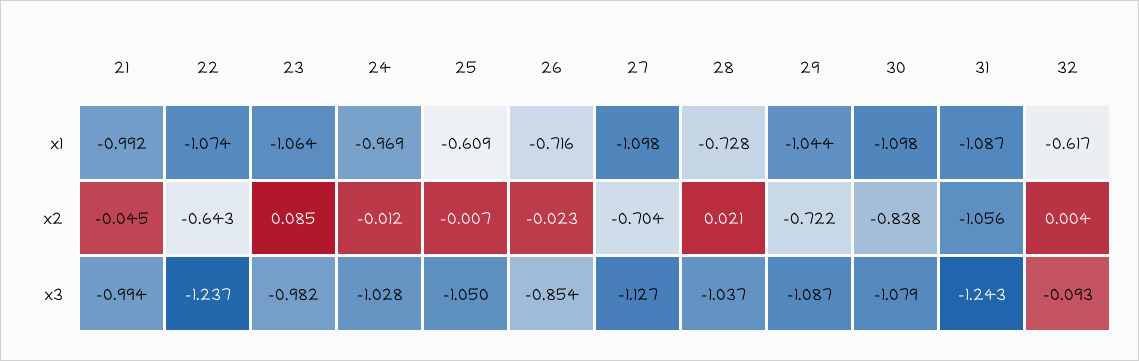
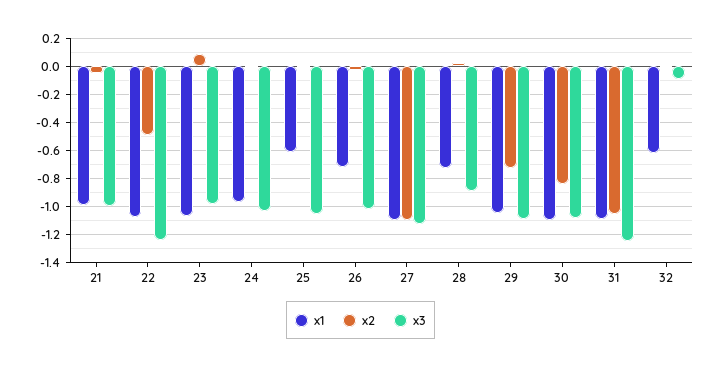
x2, 22: -0.643 -> -0.5
x2, 27: -0.704 -> -1.1
x3, 26: -0.854 -> -1
x3, 28: -1.037 -> -0.9

